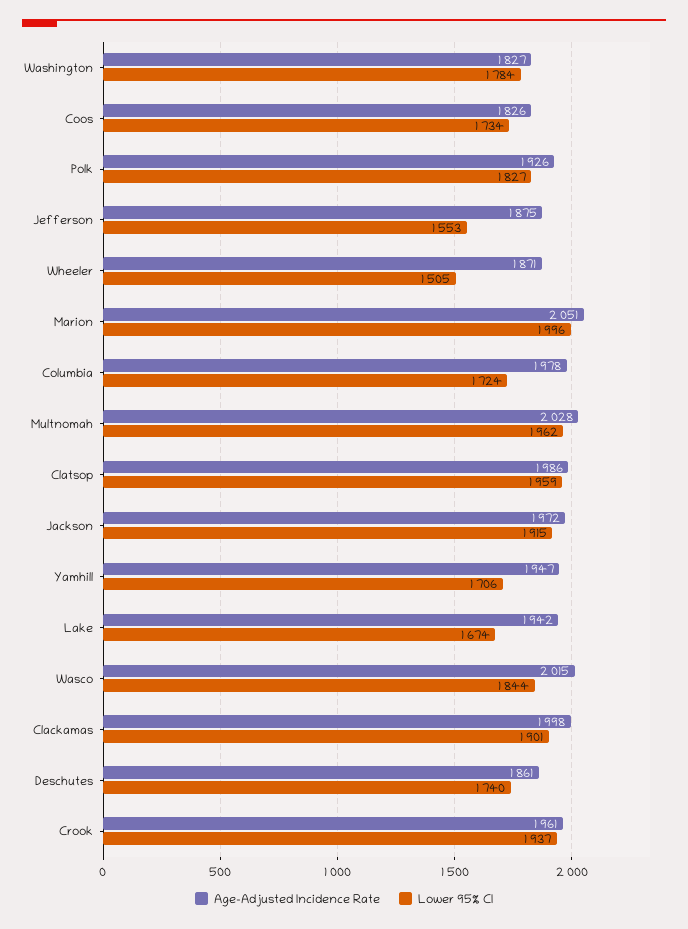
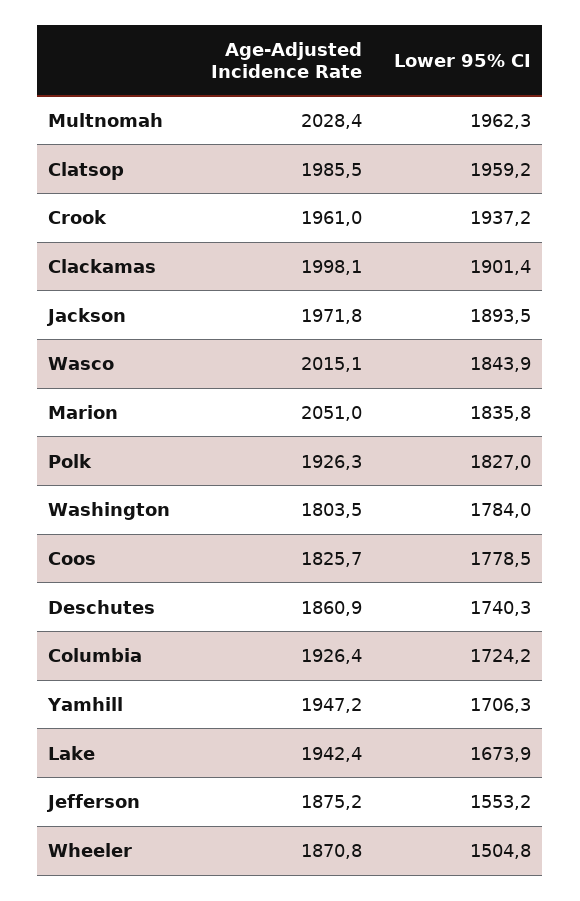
Age-Adjusted Incidence Rate, Washington: 1827 -> 1803.5
Lower 95% CI, Coos: 1734 -> 1778.5
Lower 95% CI, Marion: 1996 -> 1835.8
Age-Adjusted Incidence Rate, Columbia: 1978 -> 1926.4
Lower 95% CI, Jackson: 1915 -> 1893.5

